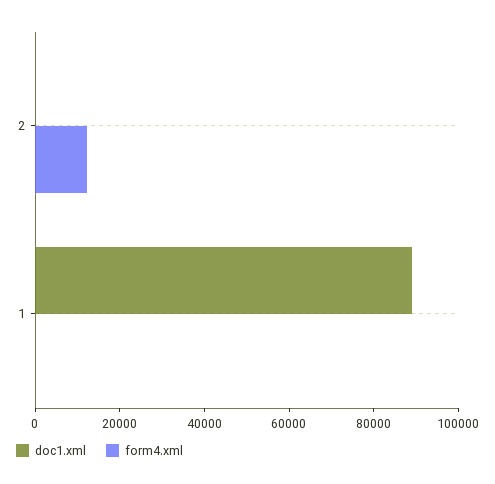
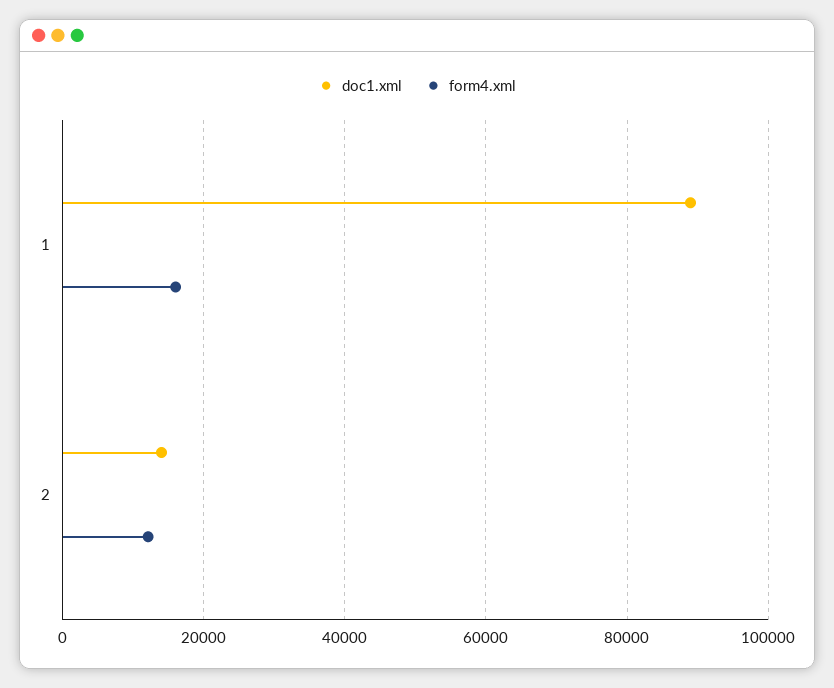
doc1.xml, 2: 0 -> 14000
form4.xml, 1: 0 -> 16000

